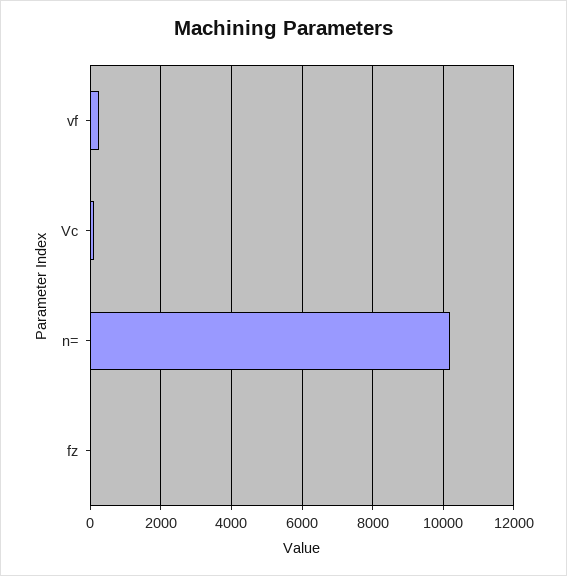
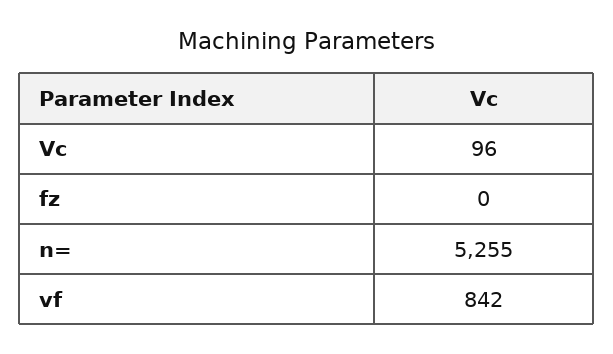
vf: 200 -> 842
n=: 10200 -> 5255

